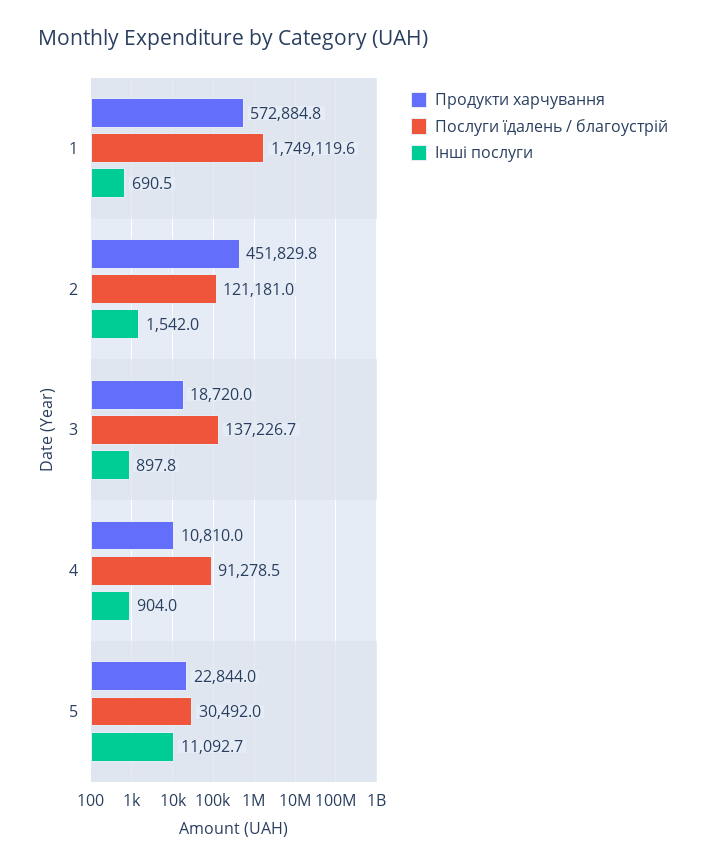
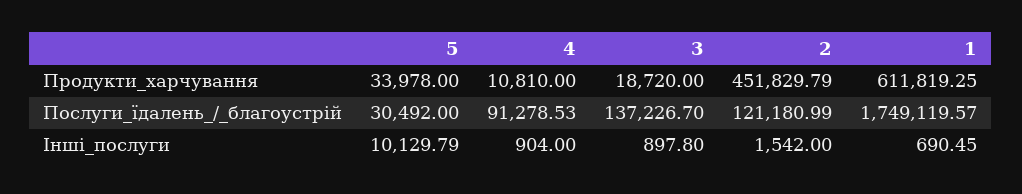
Продукти харчування, 1: 572884.8 -> 611819.25
Продукти харчування, 5: 22844 -> 33978
Інші послуги, 5: 11092.7 -> 10129.79

